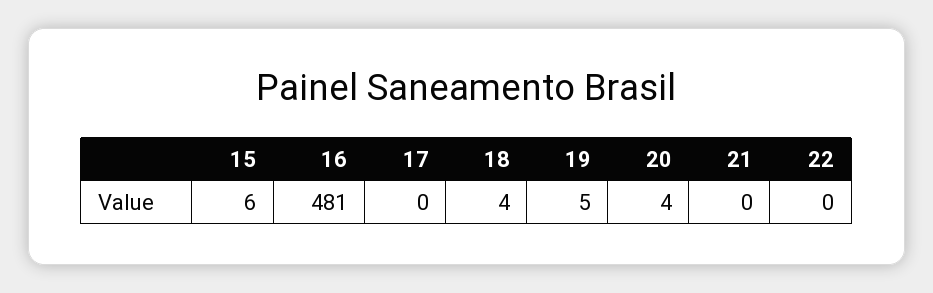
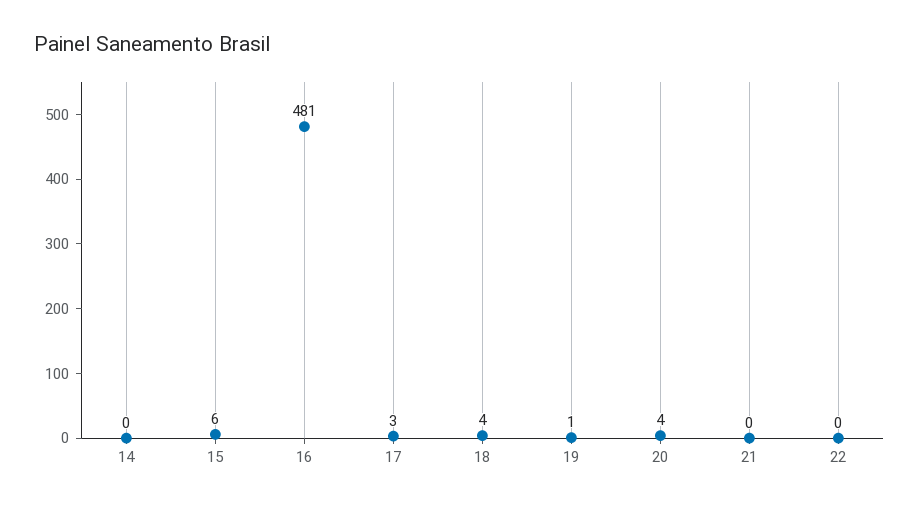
17: 0 -> 3
19: 5 -> 1
14: none -> 0

